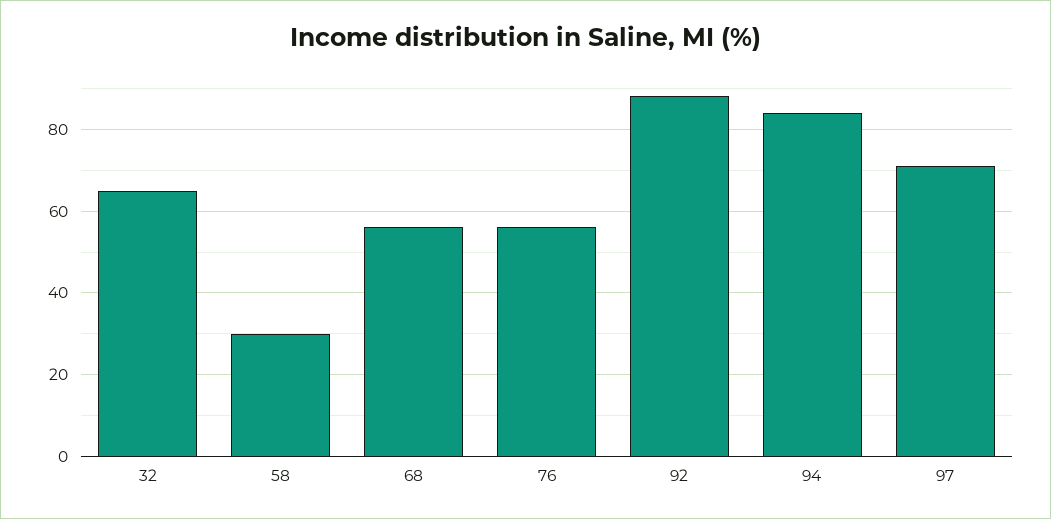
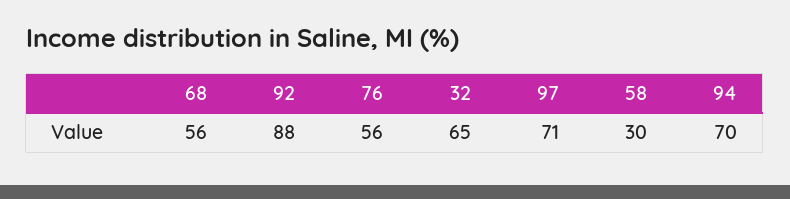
94: 85 -> 70

